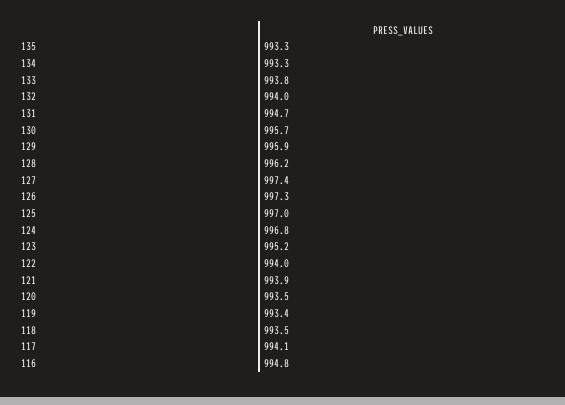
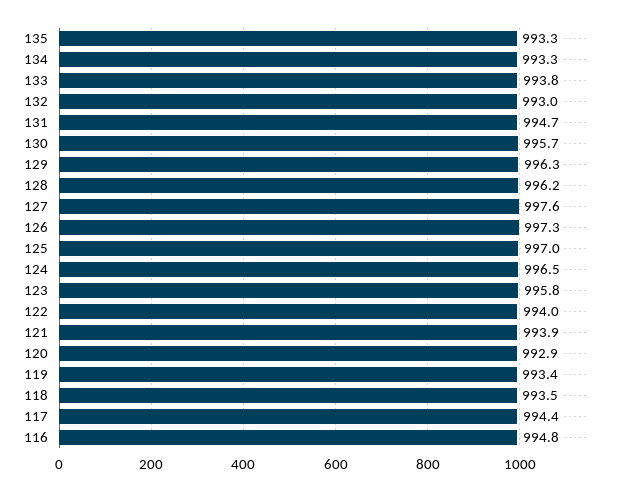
132: 994 -> 993
129: 995.9 -> 996.3
127: 997.4 -> 997.6
124: 996.8 -> 996.5
123: 995.2 -> 995.8
120: 993.5 -> 992.9
117: 994.1 -> 994.4

